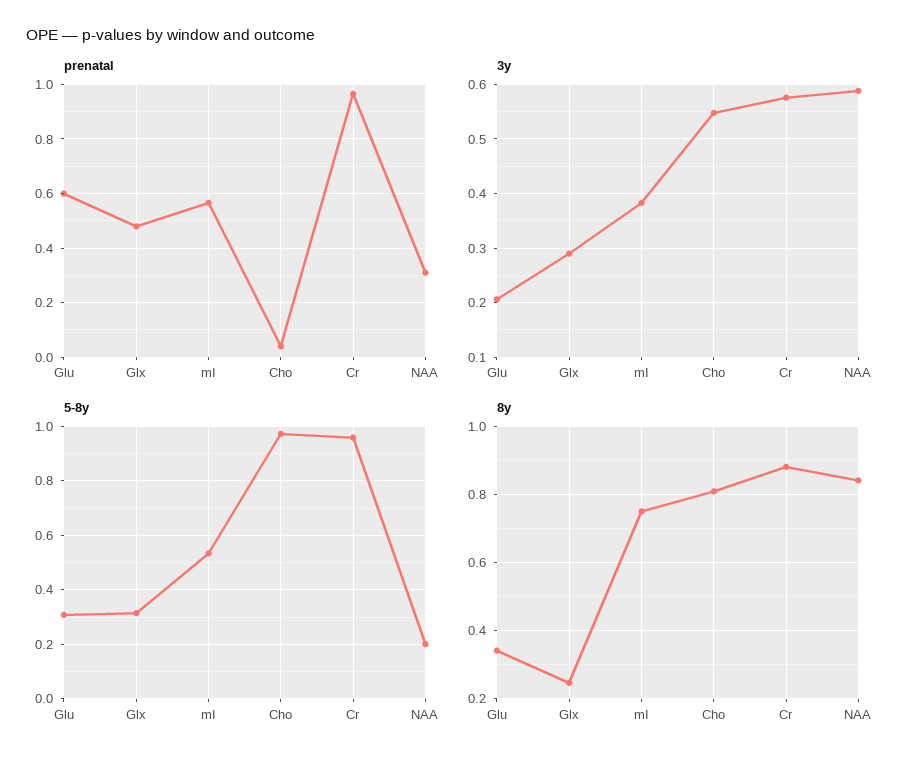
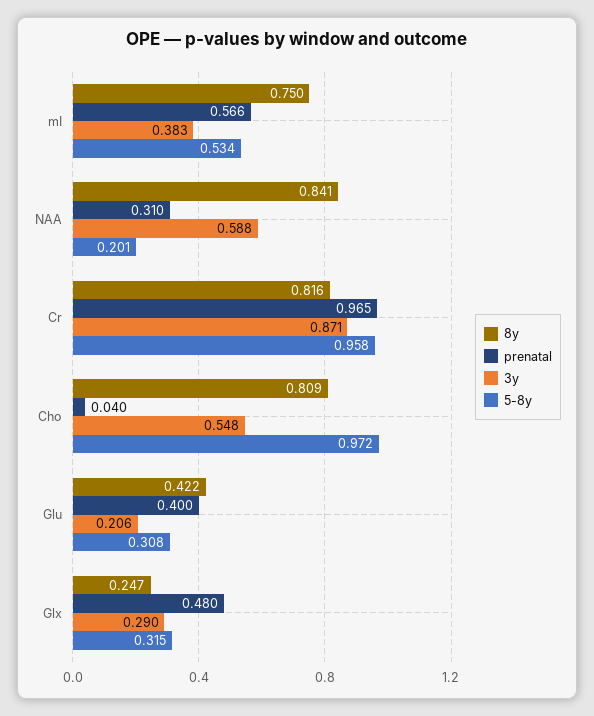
prenatal, Glu: 0.6 -> 0.4
3y, Cr: 0.58 -> 0.871
8y, Glu: 0.34 -> 0.422
8y, Cr: 0.88 -> 0.816

